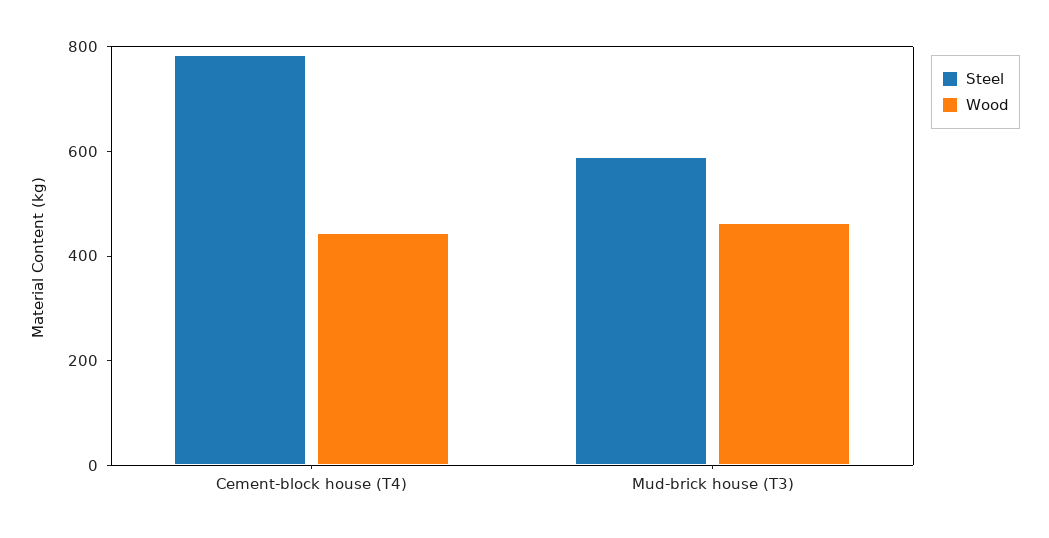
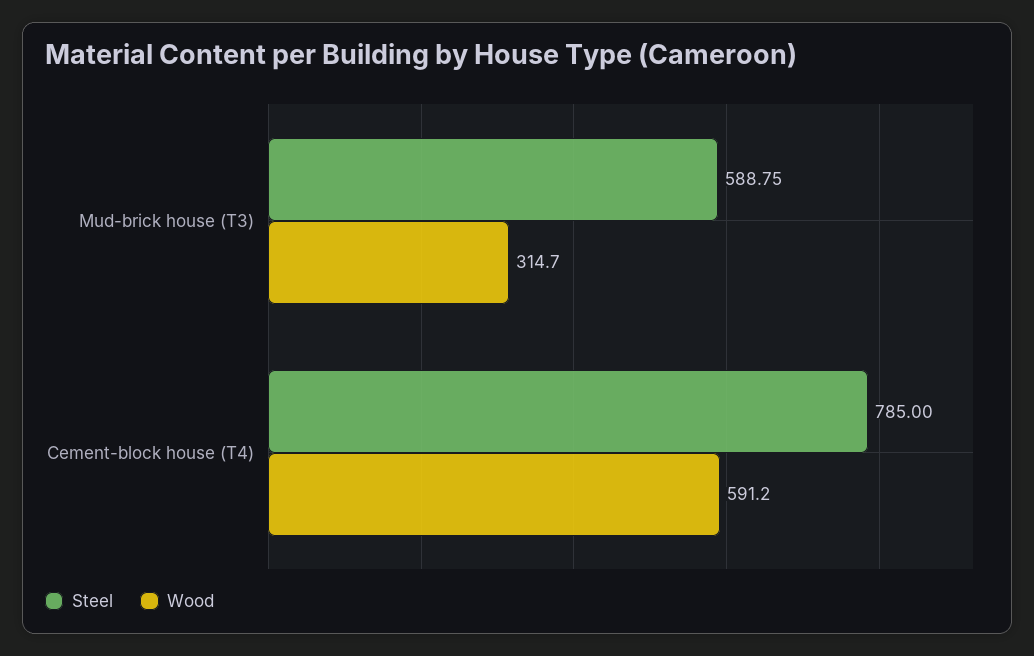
Wood, Cement-block house (T4): 450 -> 591.2
Wood, Mud-brick house (T3): 450 -> 314.7

